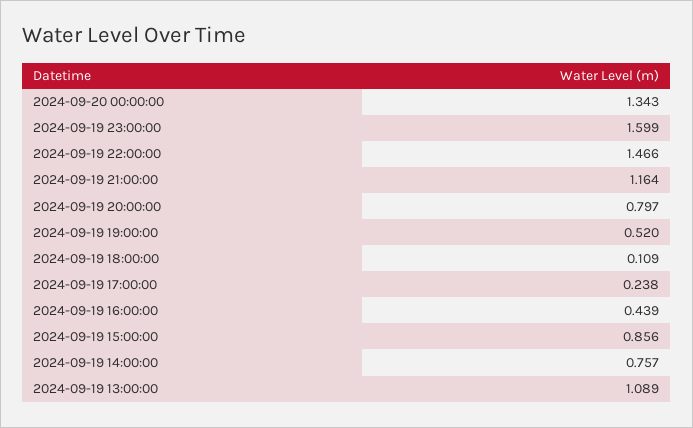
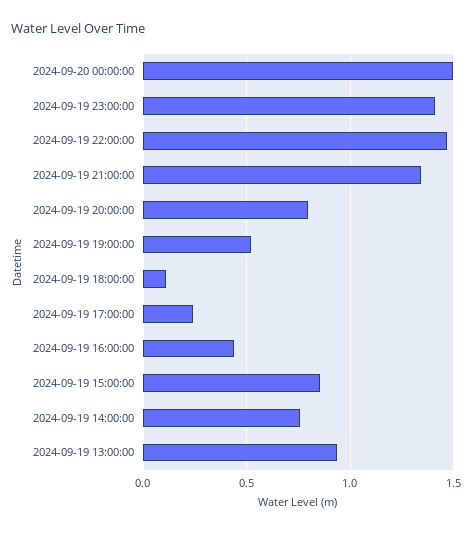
2024-09-20 00:00:00: 1.343 -> 1.5
2024-09-19 23:00:00: 1.599 -> 1.4
2024-09-19 21:00:00: 1.164 -> 1.35
2024-09-19 13:00:00: 1.089 -> 0.95

